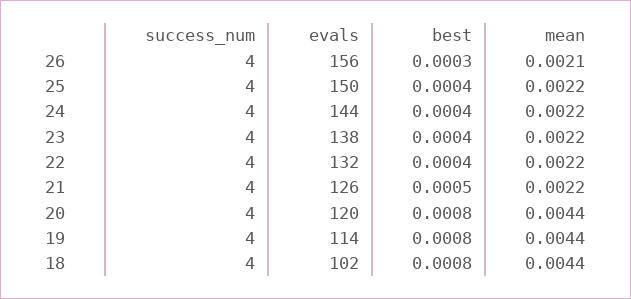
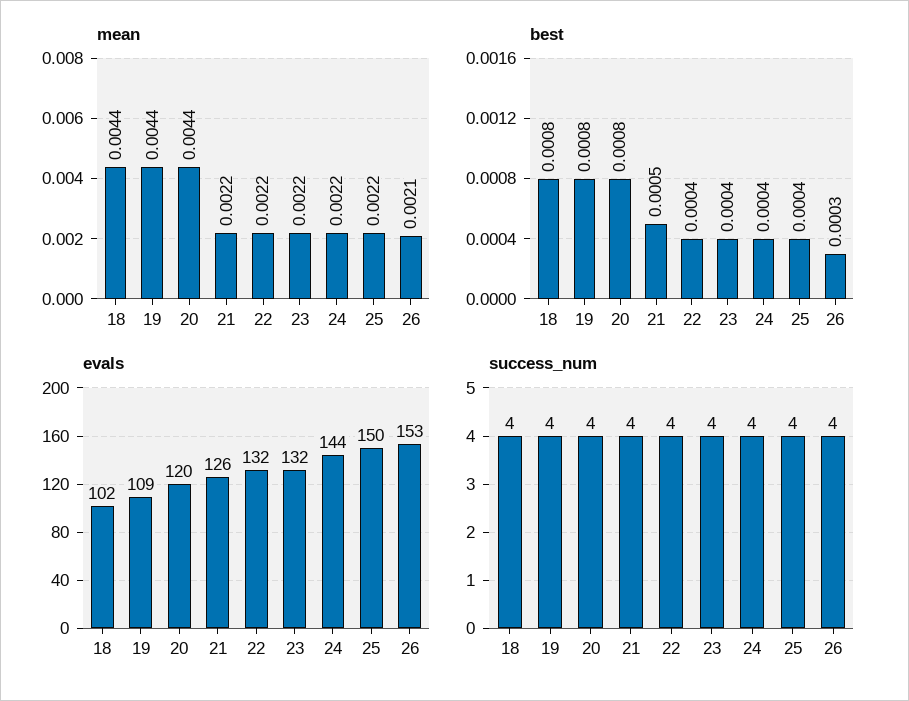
evals, 26: 156 -> 153
evals, 23: 138 -> 132
evals, 19: 114 -> 109

